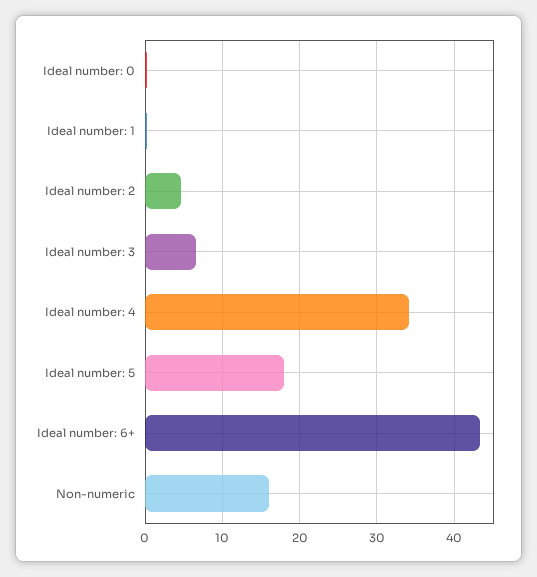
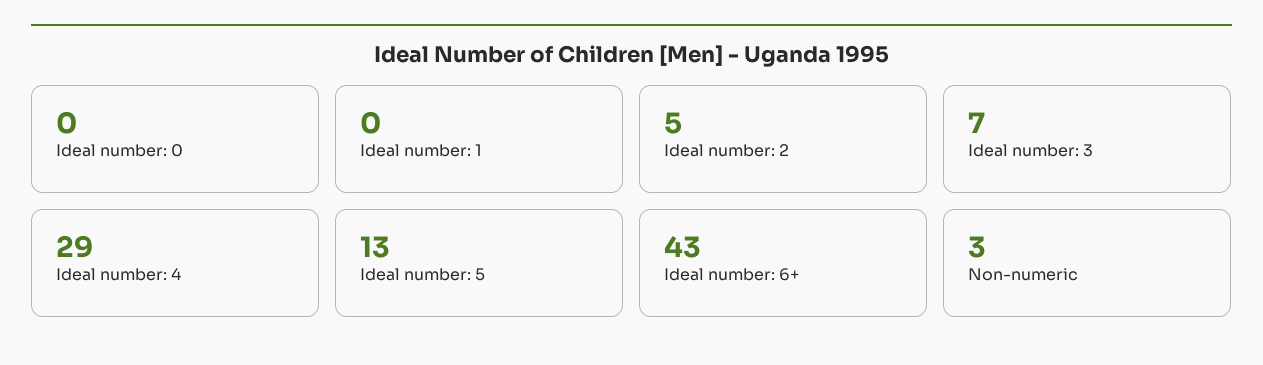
Ideal number: 4: 34 -> 29
Ideal number: 5: 18 -> 13
Non-numeric: 16 -> 3

